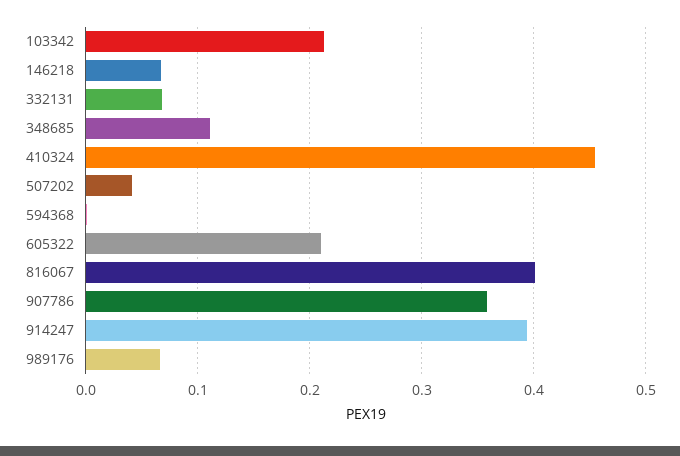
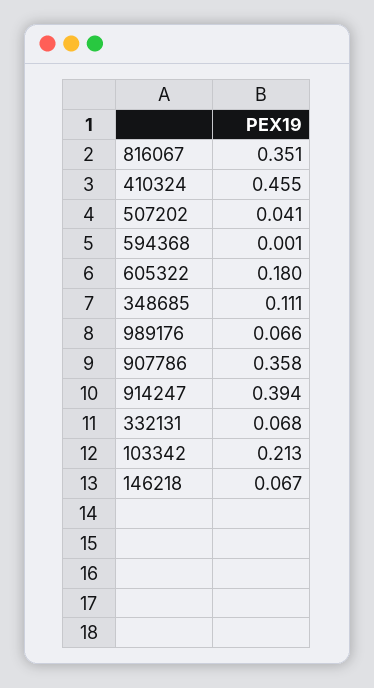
605322: 0.21 -> 0.18
816067: 0.4 -> 0.351

